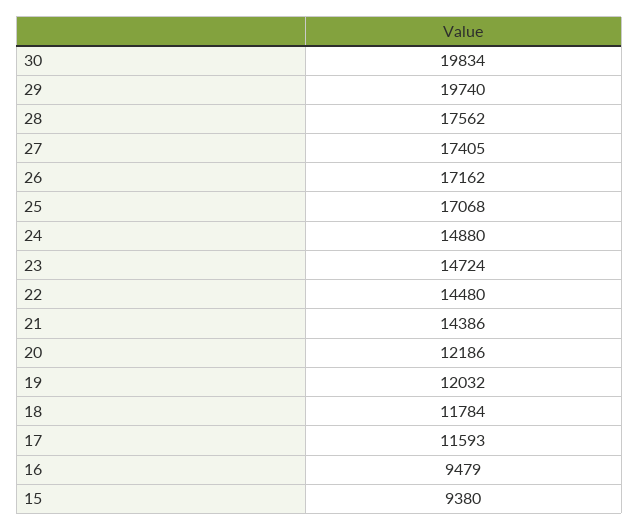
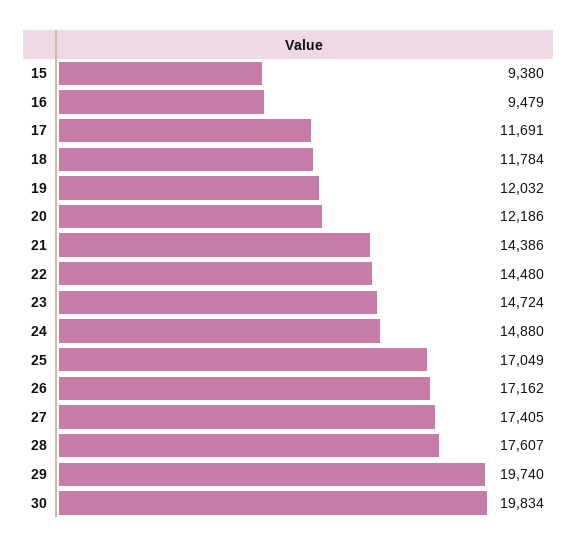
28: 17562 -> 17607
25: 17068 -> 17049
17: 11593 -> 11691

